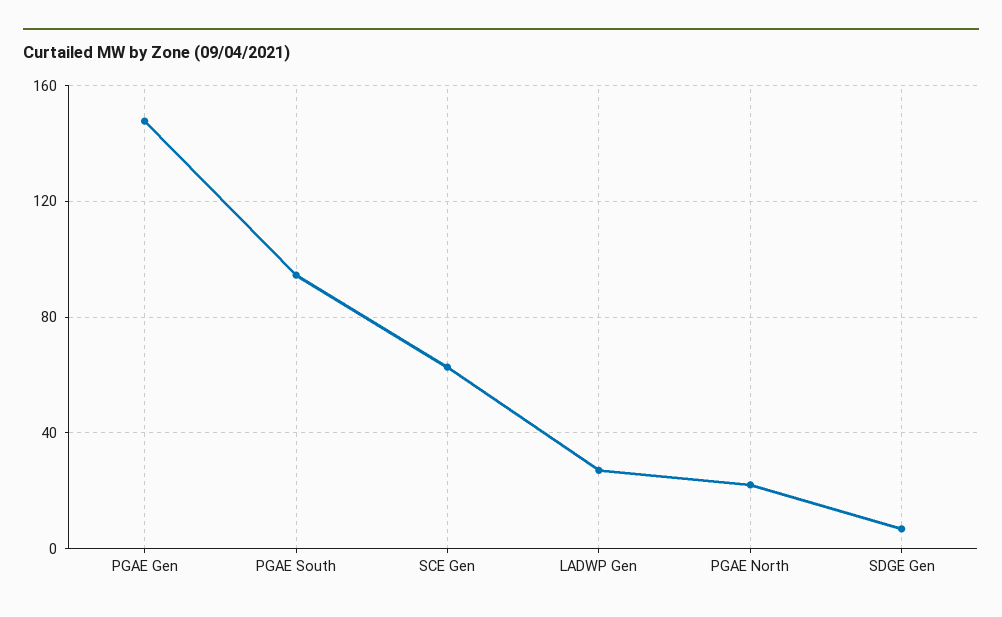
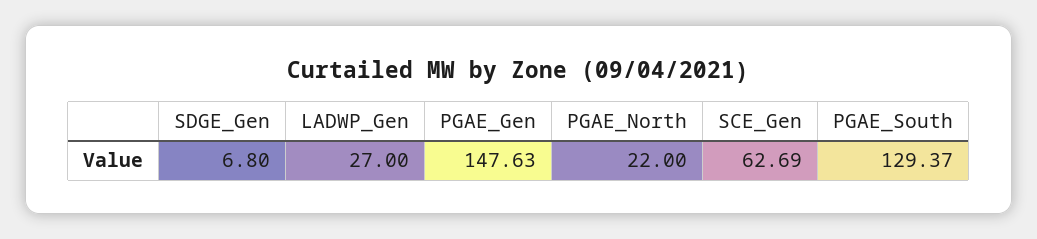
PGAE South: 95 -> 129.37

